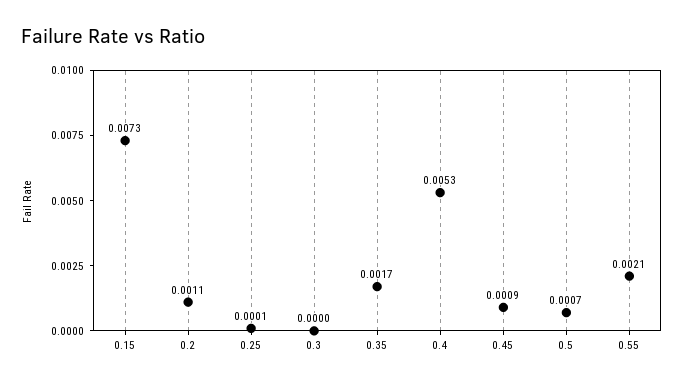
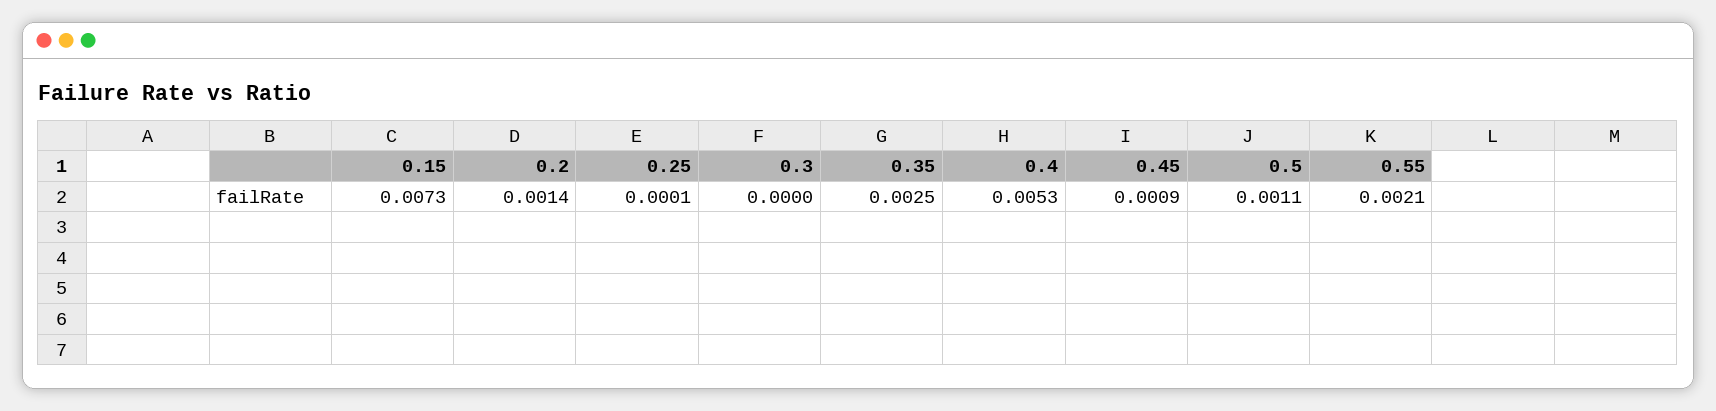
0.2: 0.0011 -> 0.0014
0.35: 0.0017 -> 0.0025
0.5: 0.0007 -> 0.0011

